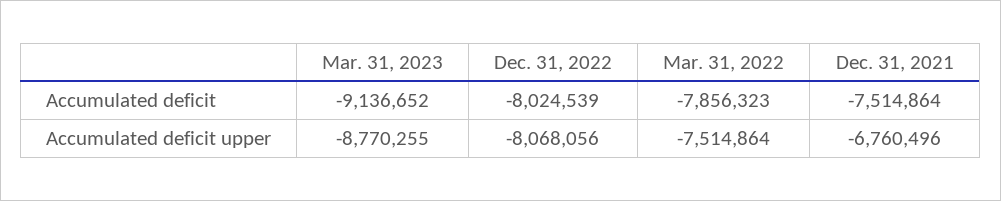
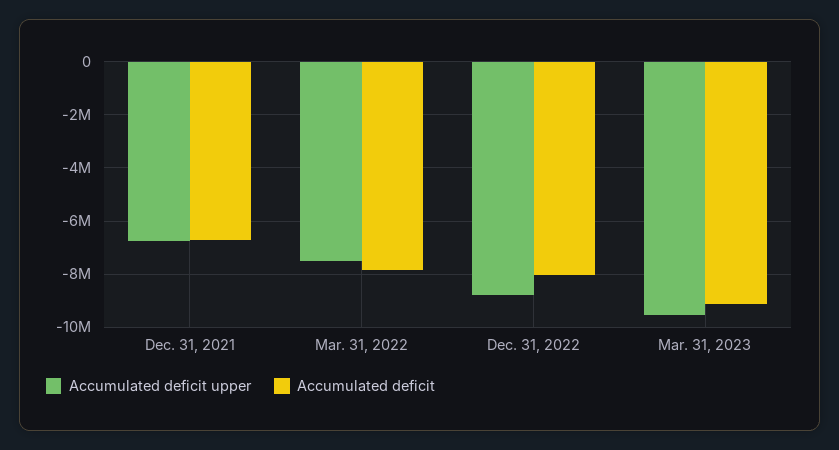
Accumulated deficit, Dec. 31, 2021: -7514864 -> -6750000
Accumulated deficit upper, Mar. 31, 2023: -8770255 -> -9500000
Accumulated deficit upper, Dec. 31, 2022: -8068056 -> -8750000

